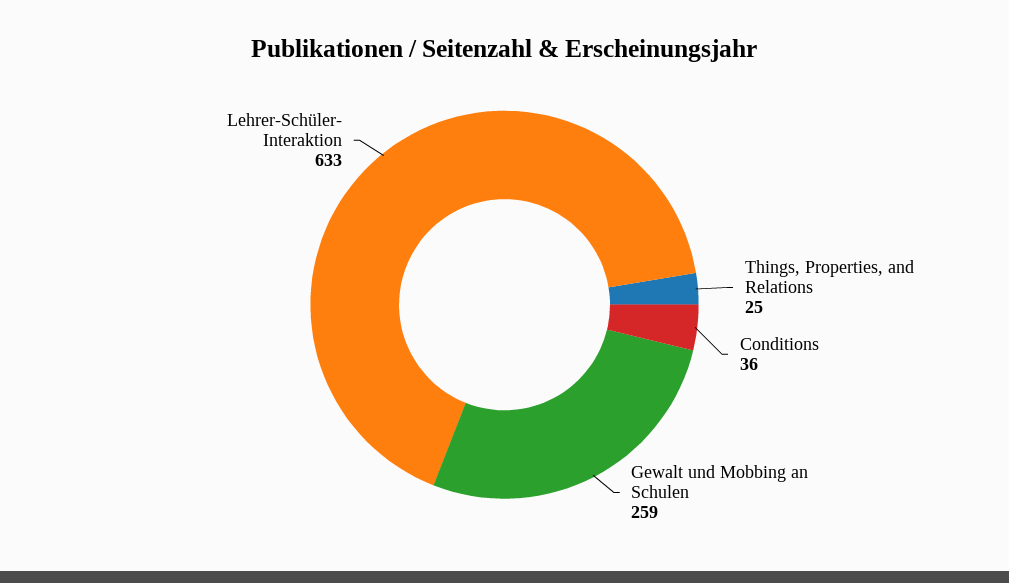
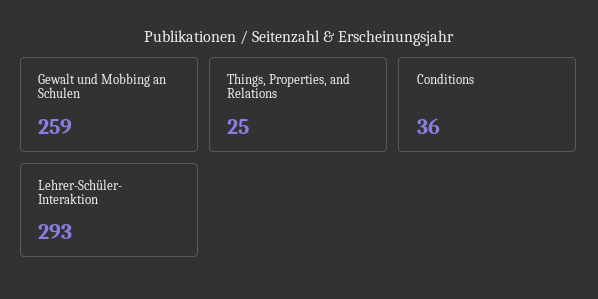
Lehrer-Schüler- Interaktion: 633 -> 293

